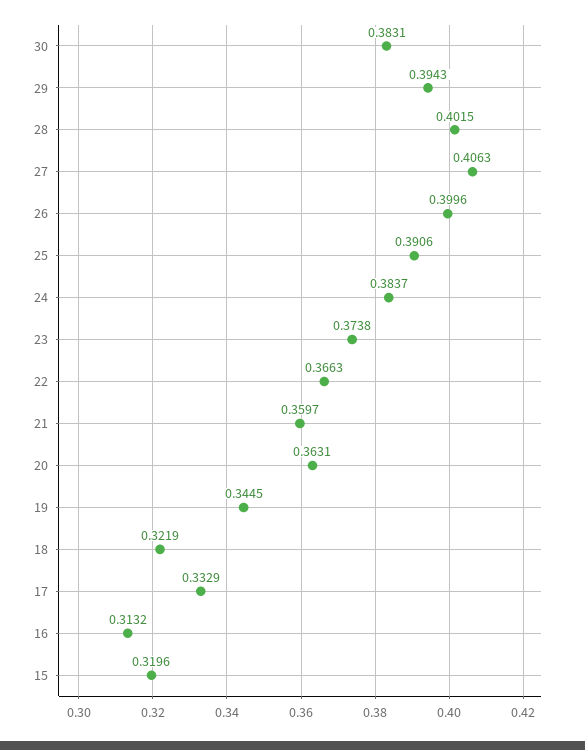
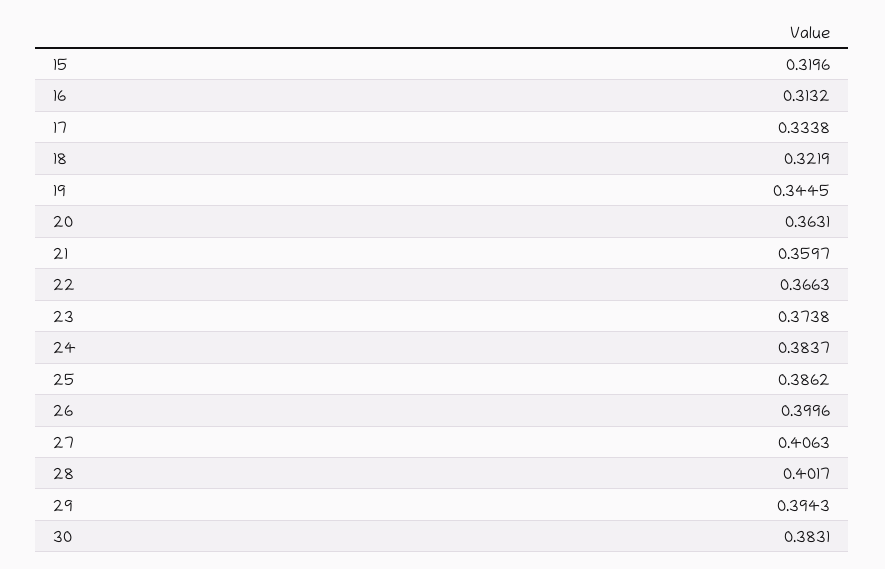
28: 0.4015 -> 0.4017
25: 0.3906 -> 0.3862
17: 0.3329 -> 0.3338

